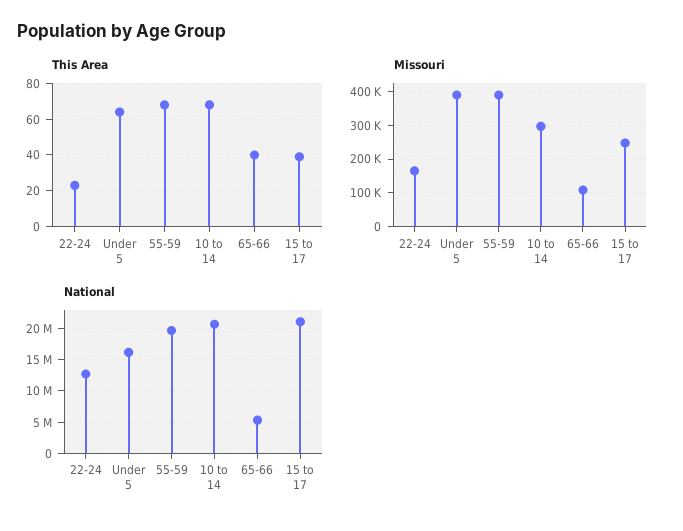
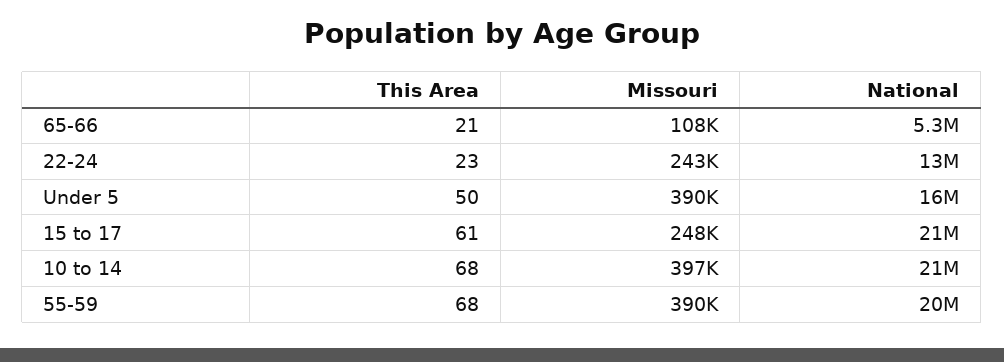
This Area, Under 5: 65 -> 50
This Area, 65-66: 40 -> 21
This Area, 15 to 17: 40 -> 61
Missouri, 22-24: 160000 -> 243000
Missouri, 10 to 14: 300000 -> 397000

